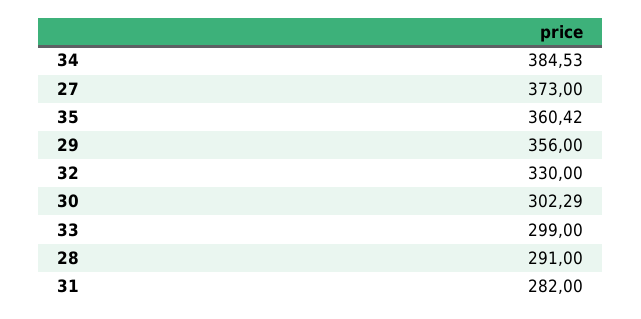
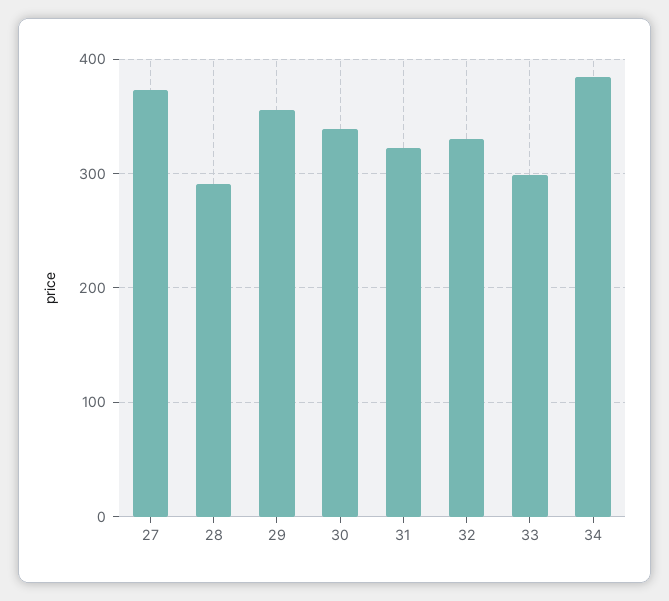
35: 360.42 -> none
30: 302.29 -> 340
31: 282 -> 320

